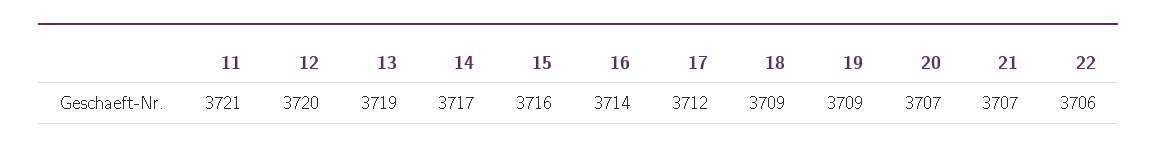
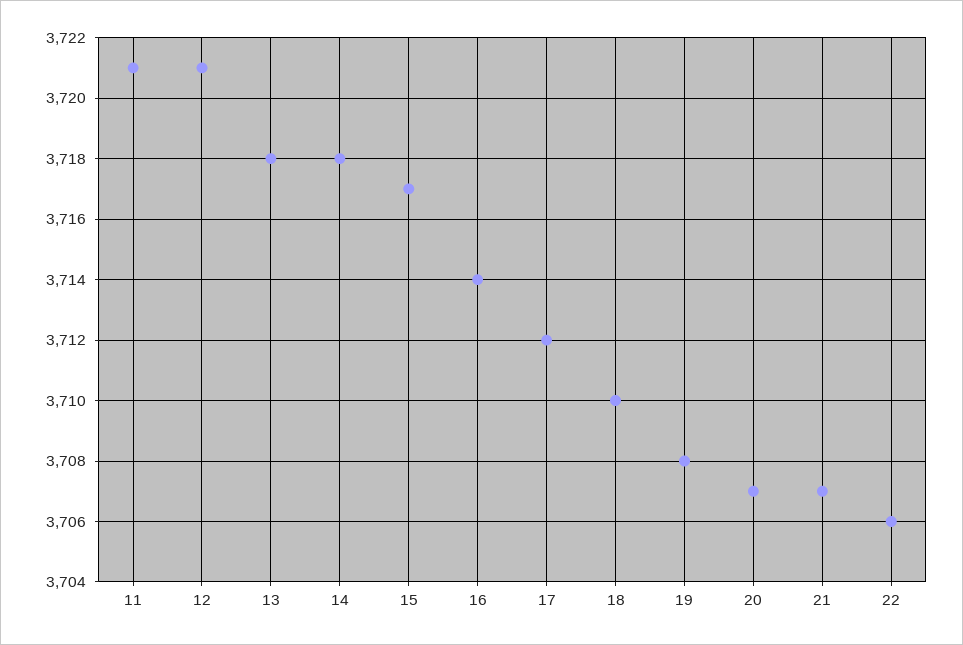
12: 3720 -> 3721
13: 3719 -> 3718
14: 3717 -> 3718
15: 3716 -> 3717
18: 3709 -> 3710
19: 3709 -> 3708

